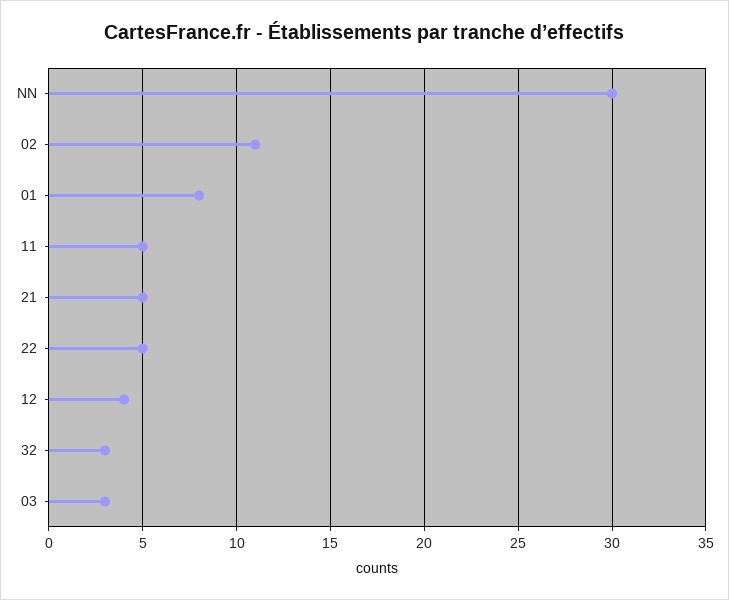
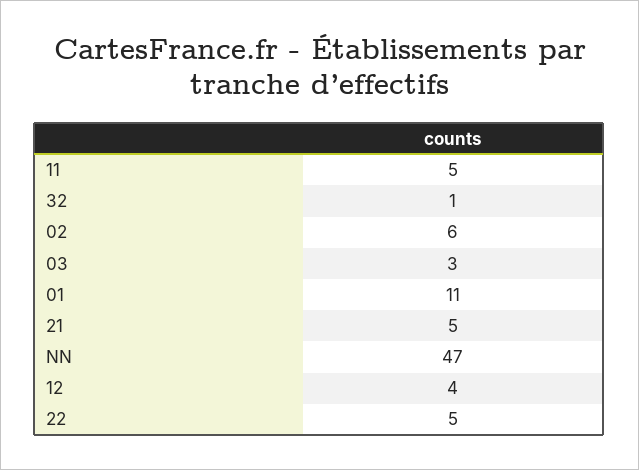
NN: 30 -> 47
02: 11 -> 6
01: 8 -> 11
32: 3 -> 1

